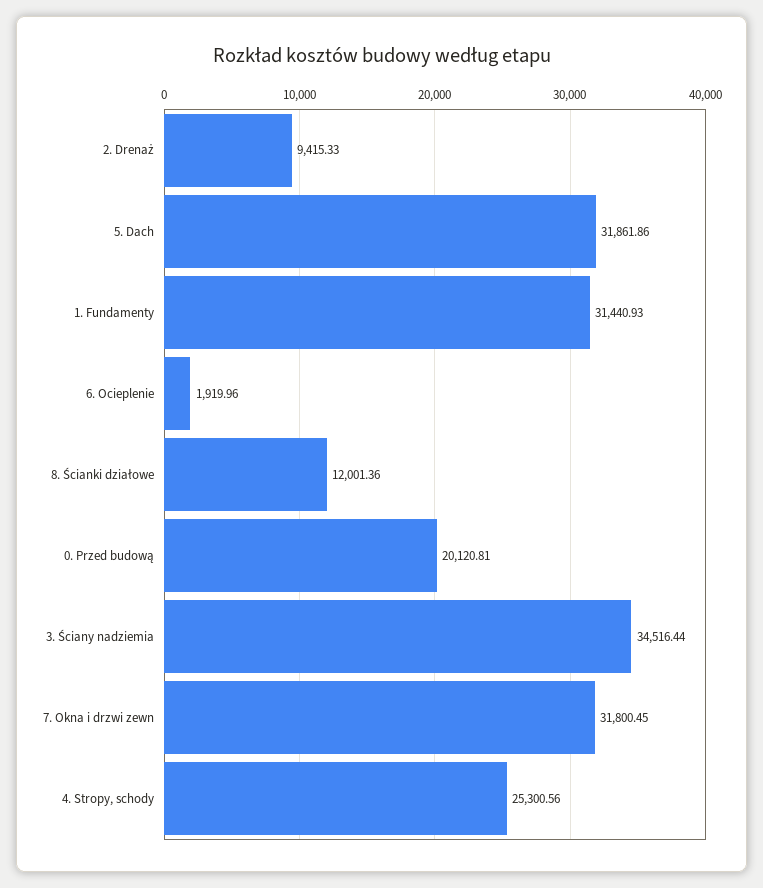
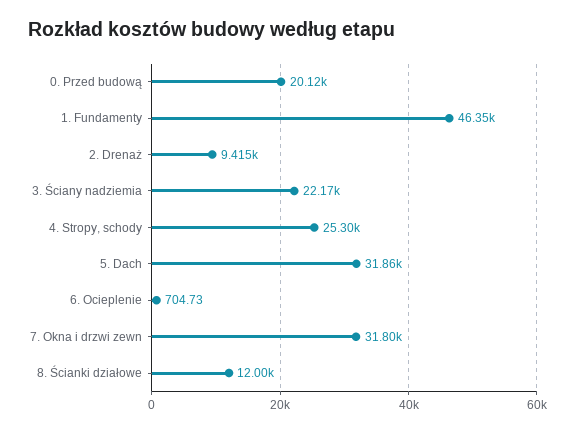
1. Fundamenty: 31440.93 -> 46350
6. Ocieplenie: 1919.96 -> 704.73
3. Ściany nadziemia: 34516.44 -> 22170

